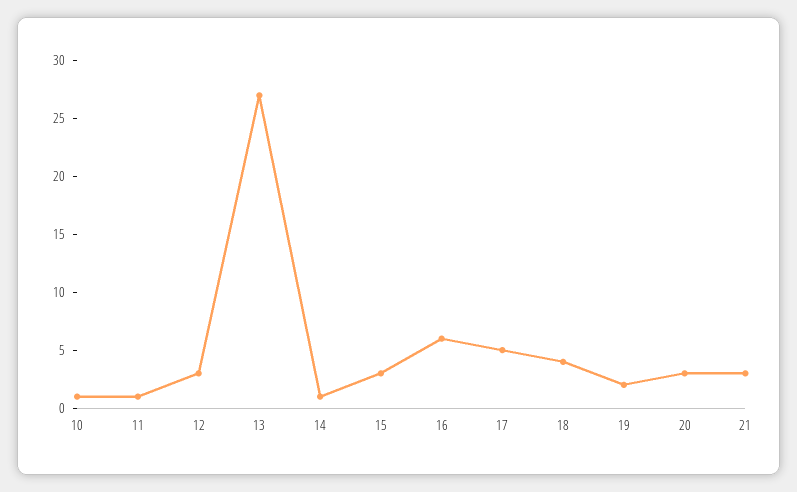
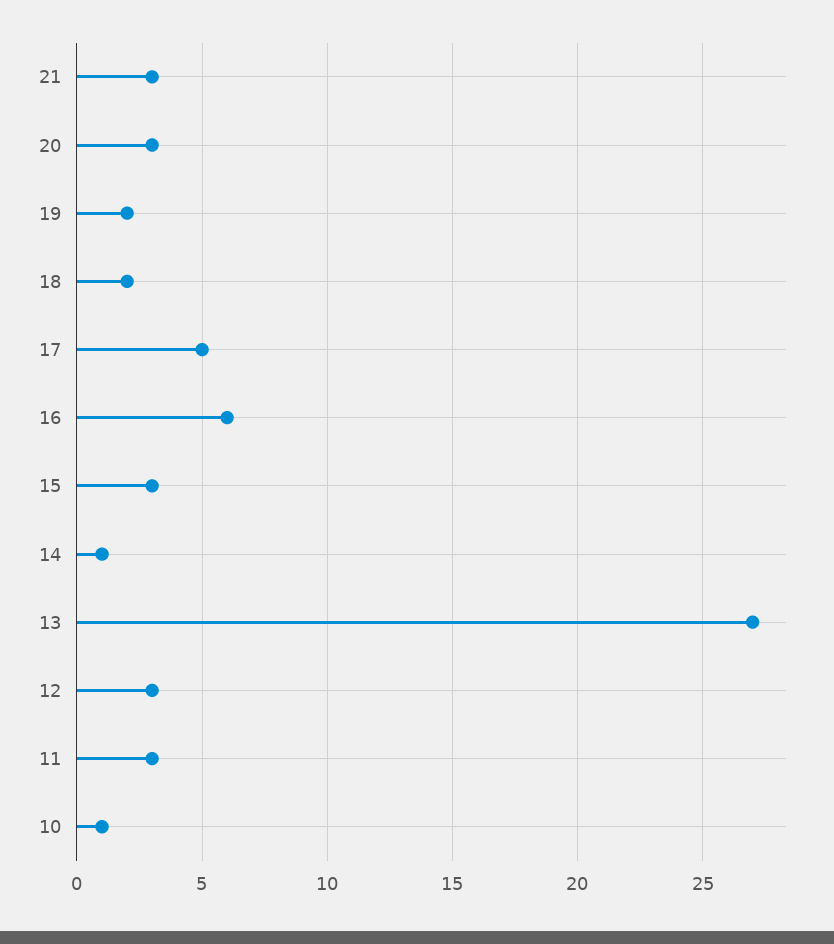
11: 1 -> 3
18: 4 -> 2

